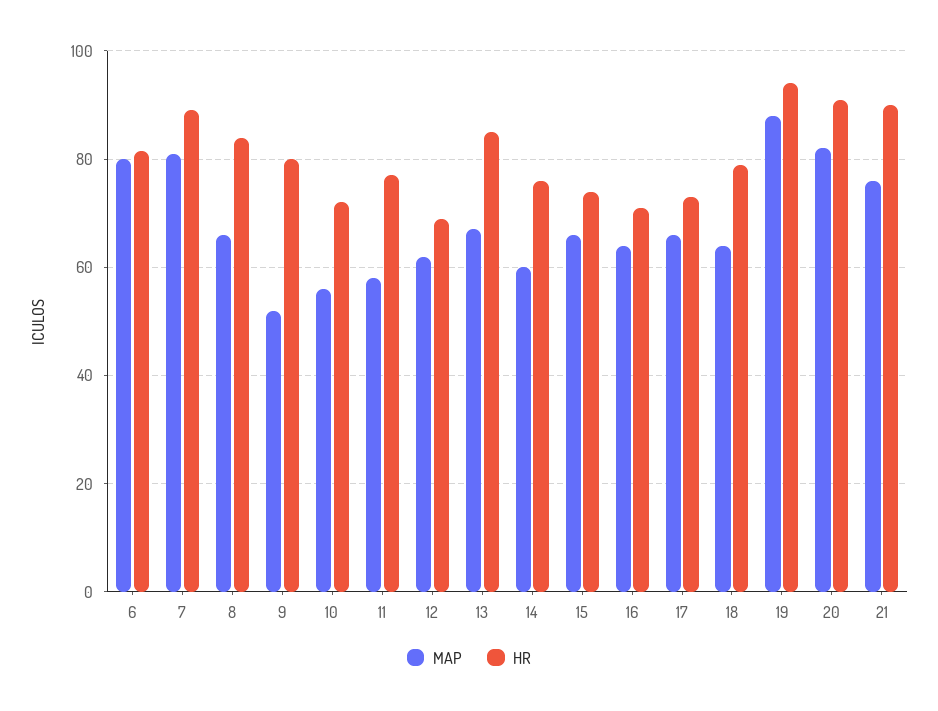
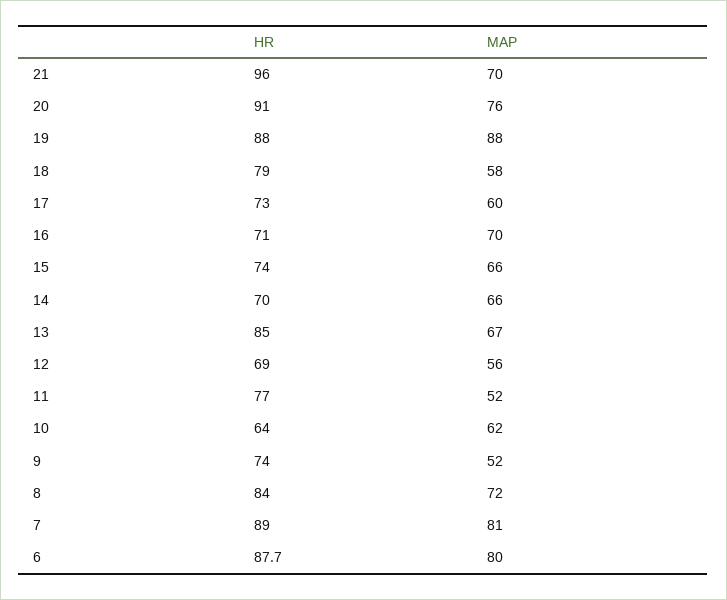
HR, 6: 82 -> 87.7
MAP, 8: 66 -> 72
HR, 9: 80 -> 74
MAP, 10: 56 -> 62
HR, 10: 72 -> 64
MAP, 11: 58 -> 52
MAP, 12: 62 -> 56
MAP, 14: 60 -> 66
HR, 14: 76 -> 70
MAP, 16: 64 -> 70
MAP, 17: 66 -> 60
MAP, 18: 64 -> 58
HR, 19: 94 -> 88
MAP, 20: 82 -> 76
MAP, 21: 76 -> 70
HR, 21: 90 -> 96

